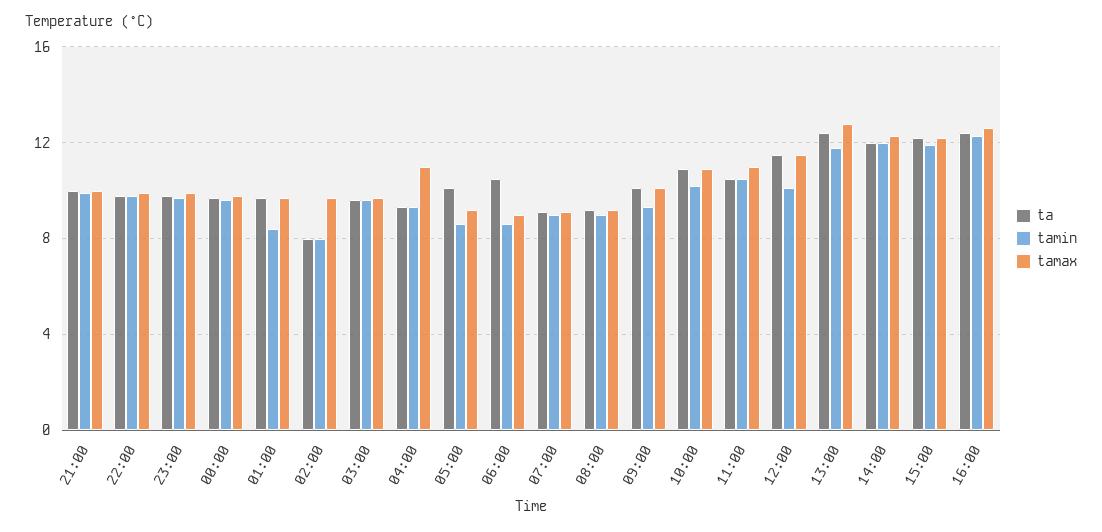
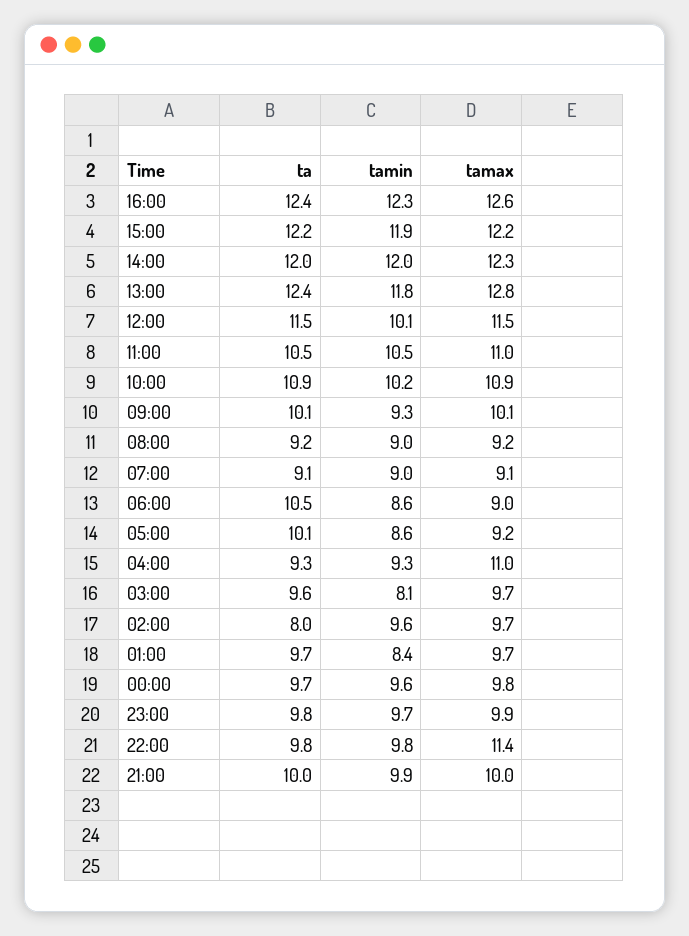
tamax, 22:00: 10 -> 11.4
tamin, 02:00: 8 -> 9.6
tamin, 03:00: 9.5 -> 8.1

